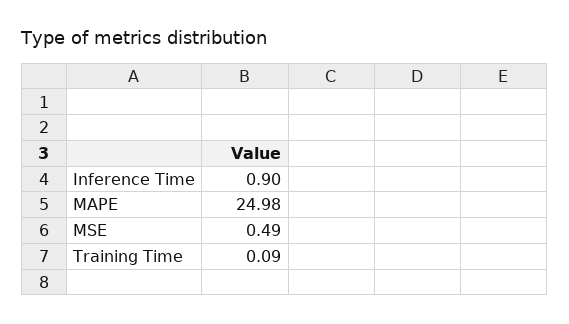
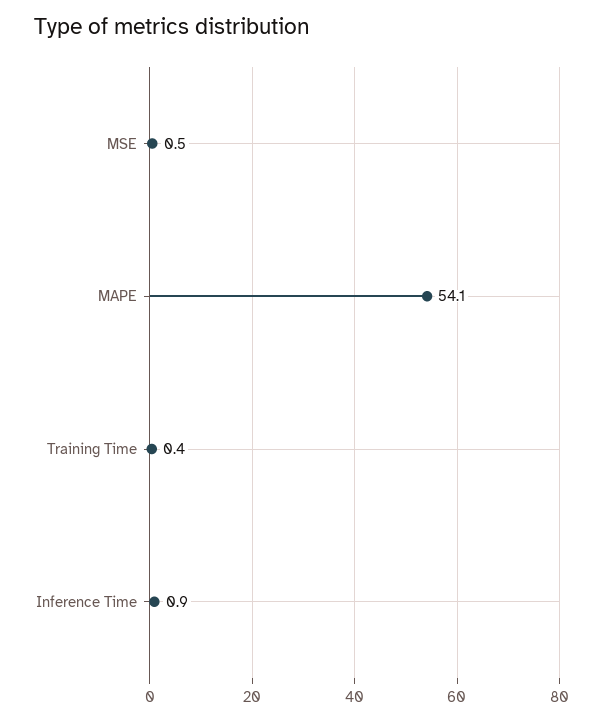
MAPE: 24.98 -> 54.1
Training Time: 0.09 -> 0.4

